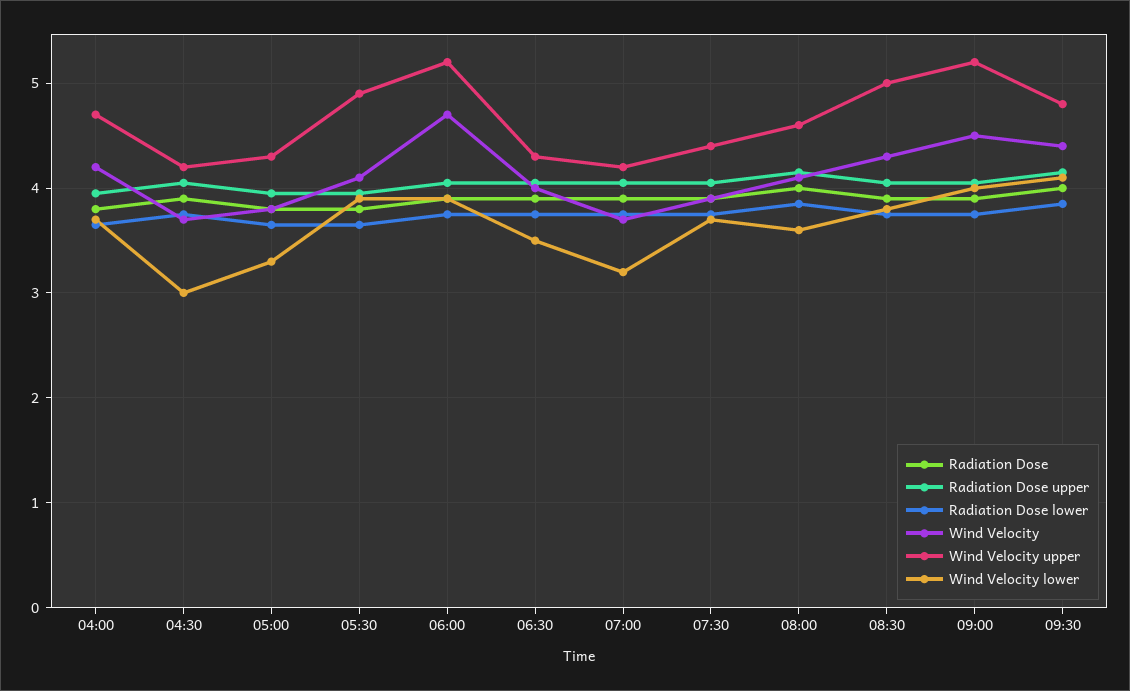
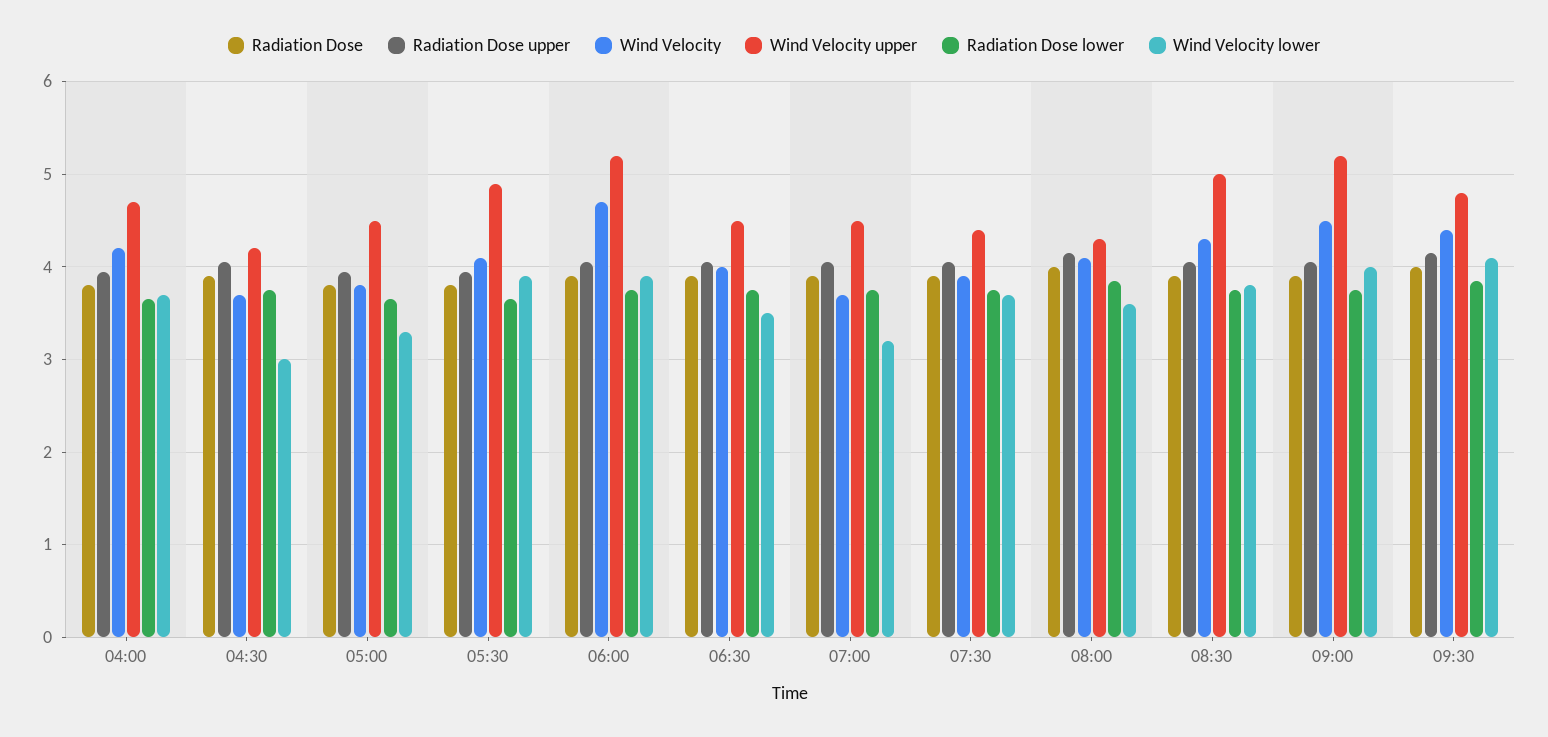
Wind Velocity upper, 05:00: 4.3 -> 4.5
Wind Velocity upper, 06:30: 4.3 -> 4.5
Wind Velocity upper, 07:00: 4.2 -> 4.5
Wind Velocity upper, 08:00: 4.6 -> 4.3

